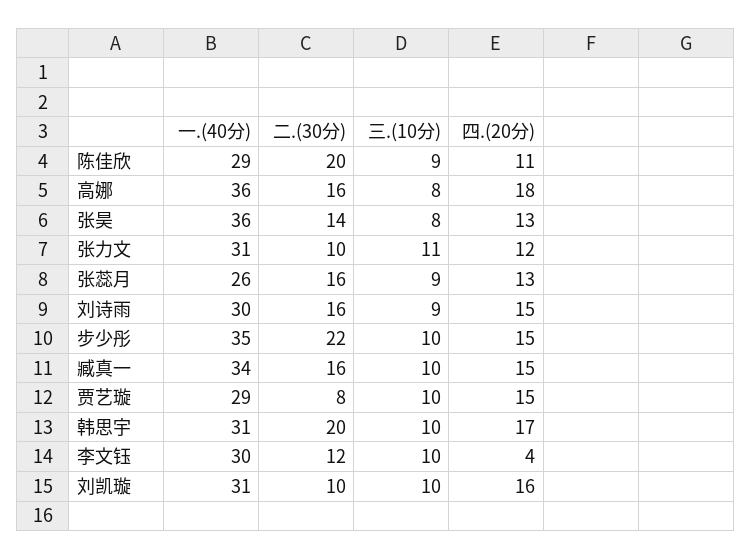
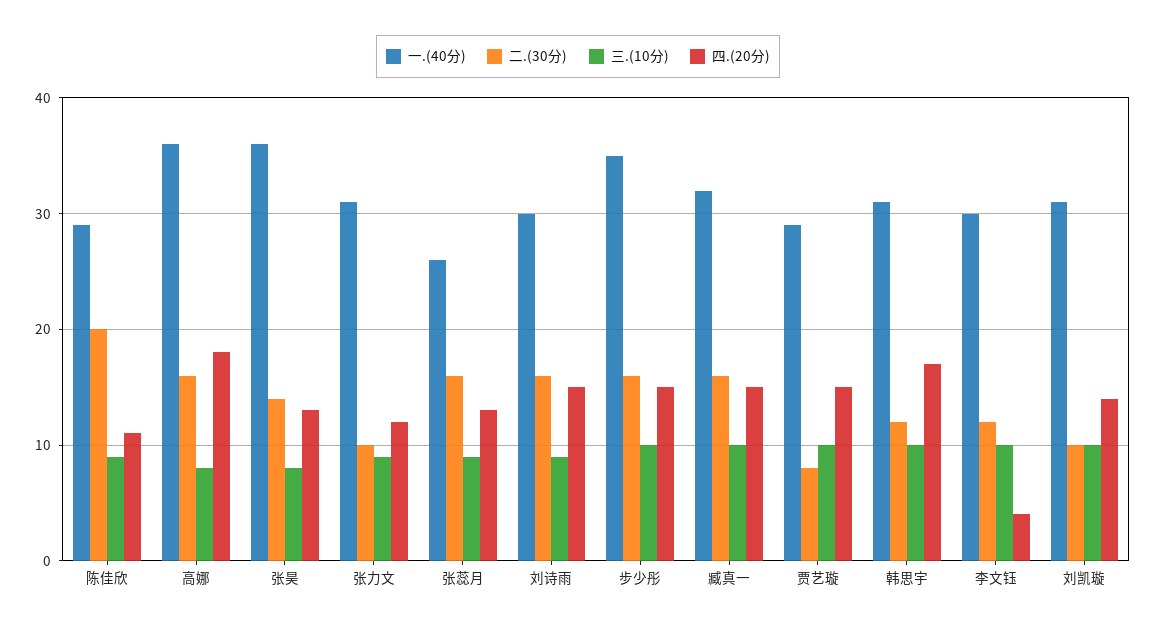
三.(10分), 张力文: 11 -> 9
二.(30分), 步少彤: 22 -> 16
一.(40分), 臧真一: 34 -> 32
二.(30分), 韩思宇: 20 -> 12
四.(20分), 刘凯璇: 16 -> 14

